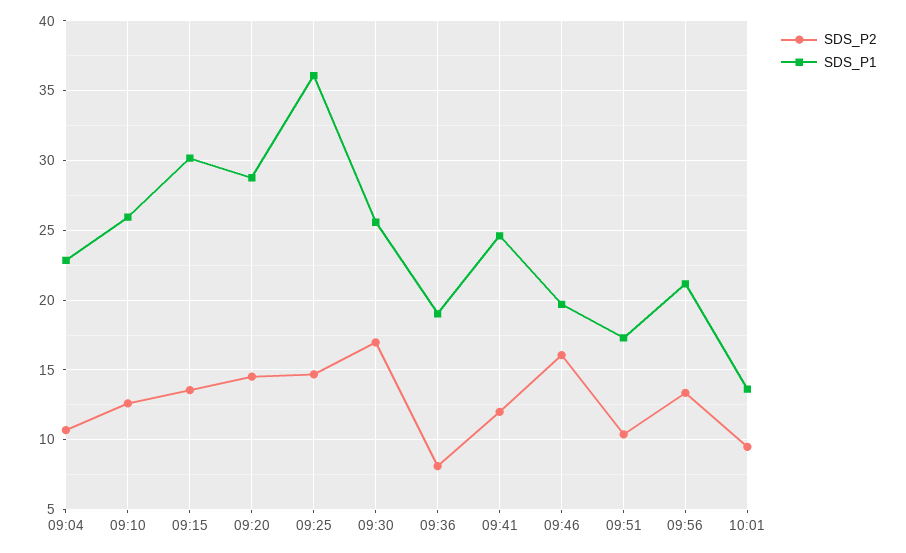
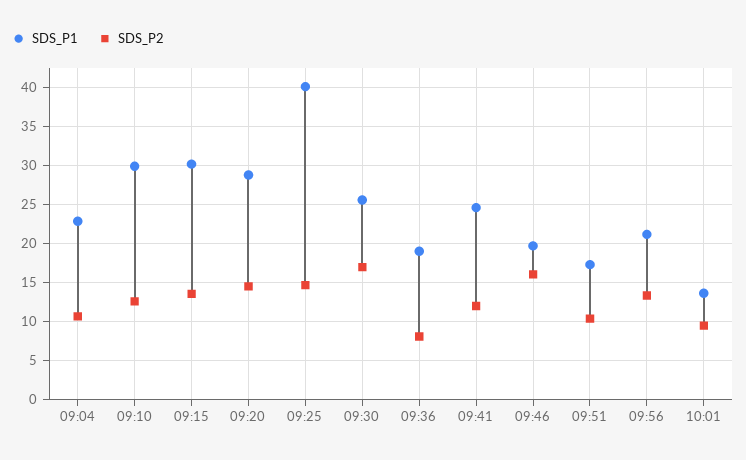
SDS_P1, 09:10: 26 -> 30
SDS_P1, 09:25: 36 -> 40

